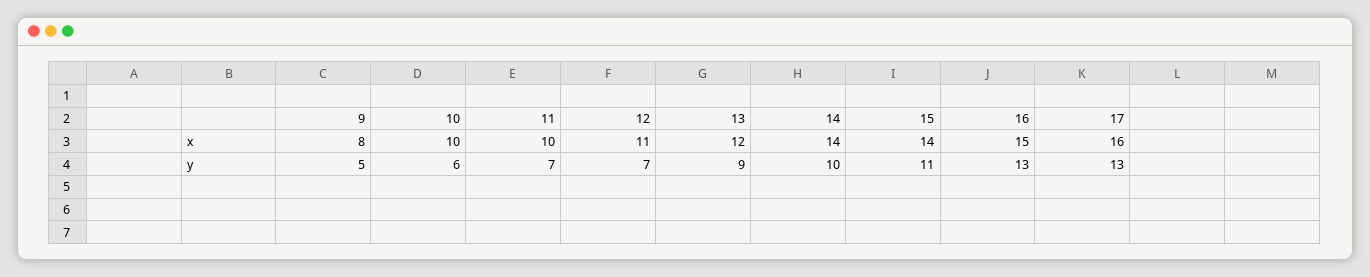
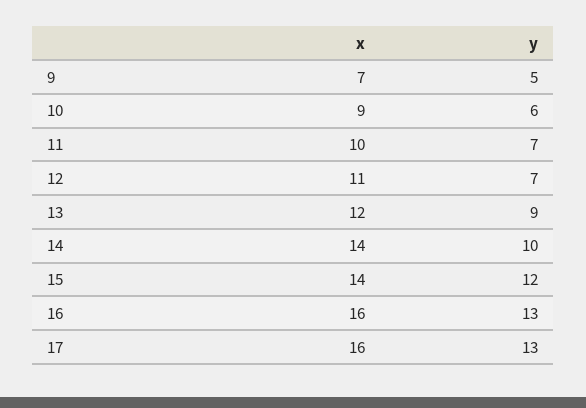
9, x: 8 -> 7
10, x: 10 -> 9
16, x: 15 -> 16
15, y: 11 -> 12

